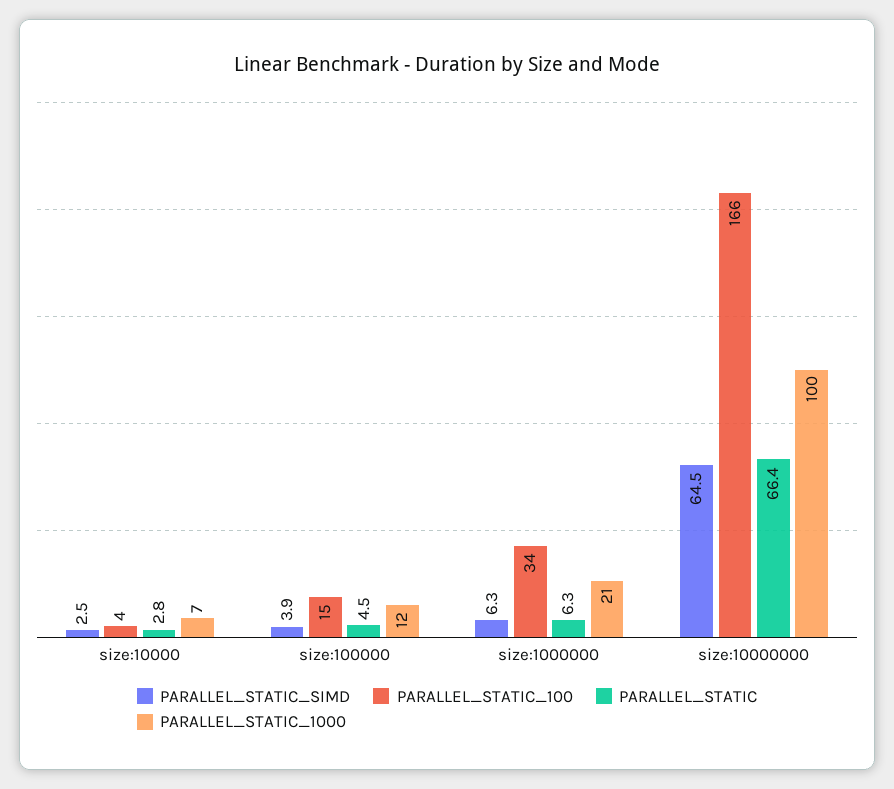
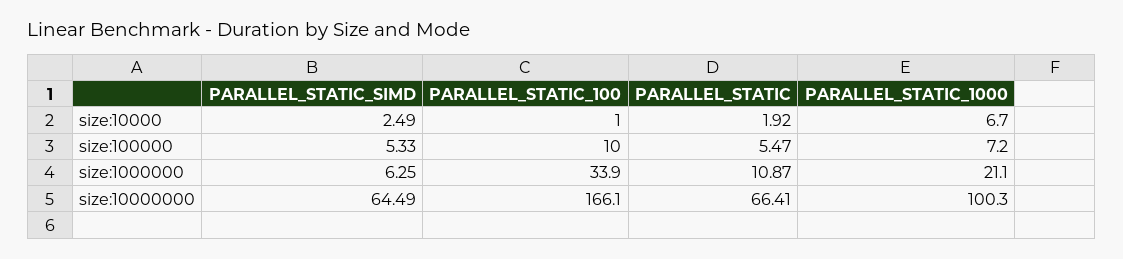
PARALLEL_STATIC_100, size:10000: 4 -> 1
PARALLEL_STATIC, size:10000: 2.8 -> 1.92
PARALLEL_STATIC_SIMD, size:100000: 3.9 -> 5.33
PARALLEL_STATIC_100, size:100000: 15 -> 10
PARALLEL_STATIC, size:100000: 4.5 -> 5.47
PARALLEL_STATIC_1000, size:100000: 12 -> 7.2
PARALLEL_STATIC, size:1000000: 6.3 -> 10.87

